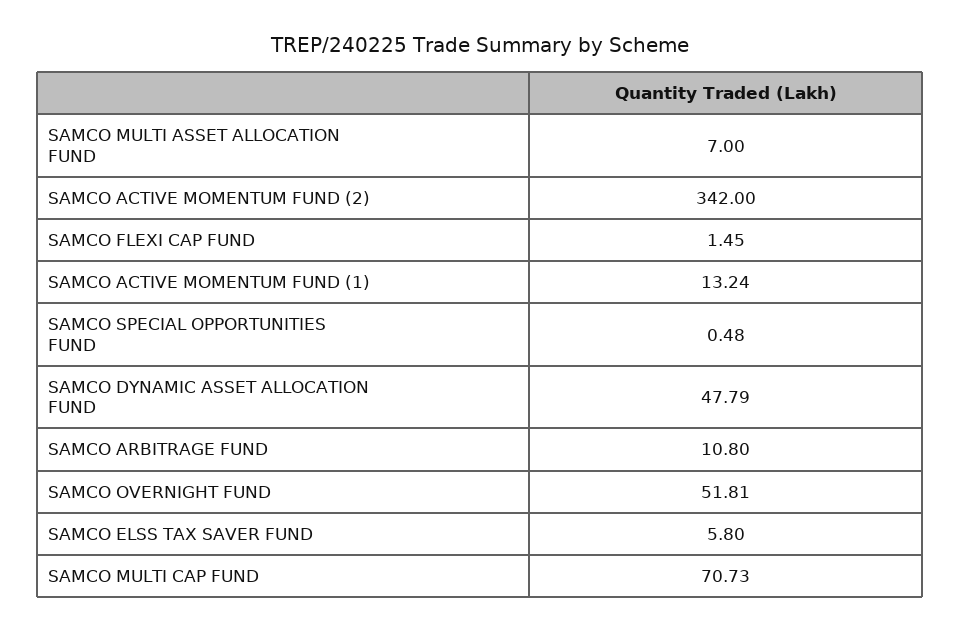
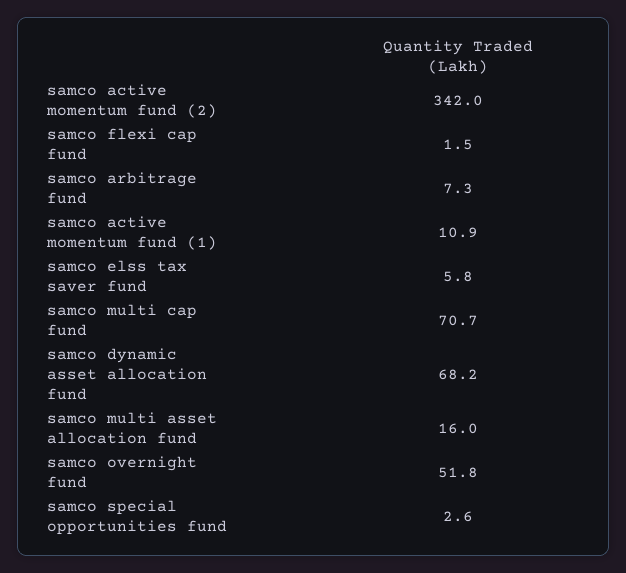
SAMCO MULTI ASSET ALLOCATION FUND: 7 -> 16
SAMCO ACTIVE MOMENTUM FUND (1): 13.24 -> 10.9
SAMCO SPECIAL OPPORTUNITIES FUND: 0.48 -> 2.6
SAMCO DYNAMIC ASSET ALLOCATION FUND: 47.79 -> 68.2
SAMCO ARBITRAGE FUND: 10.8 -> 7.3

